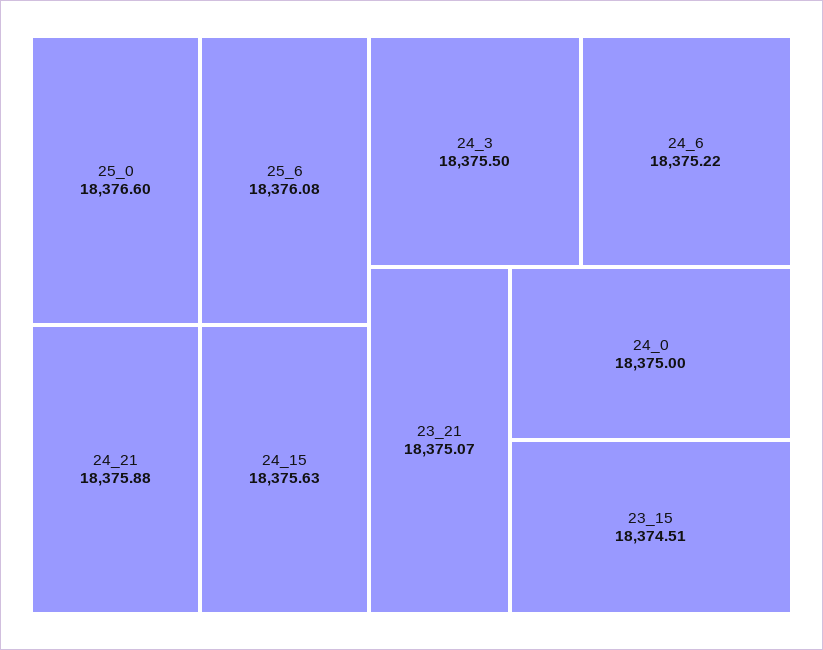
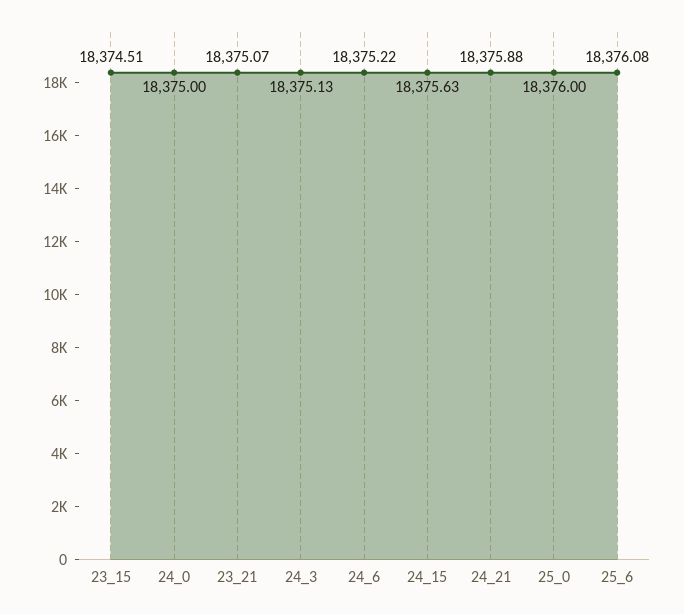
25_0: 18376.6 -> 18376
24_3: 18375.5 -> 18375.13

